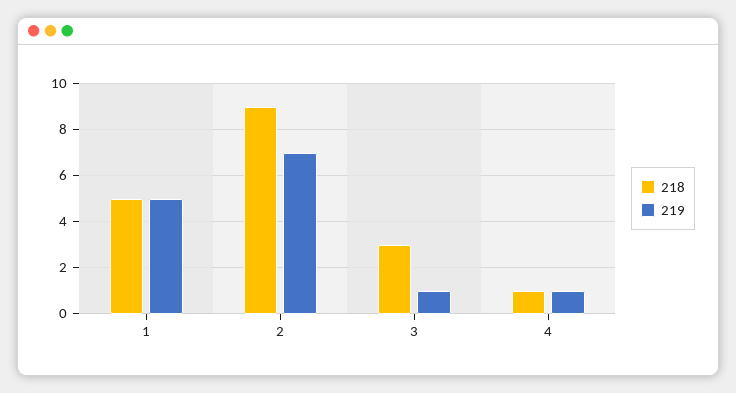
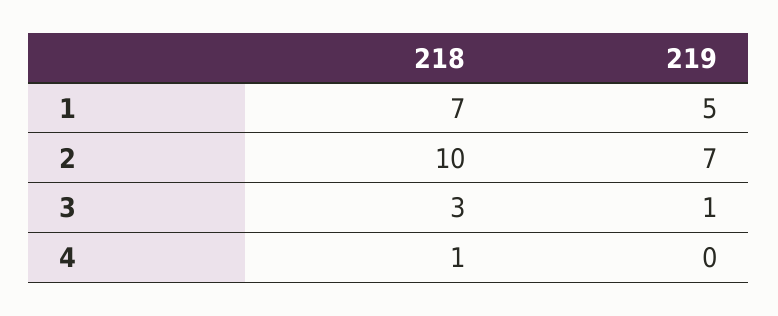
218, 1: 5 -> 7
218, 2: 9 -> 10
219, 4: 1 -> 0

